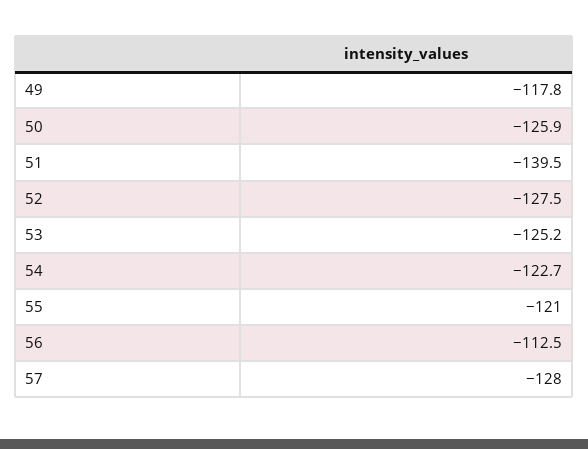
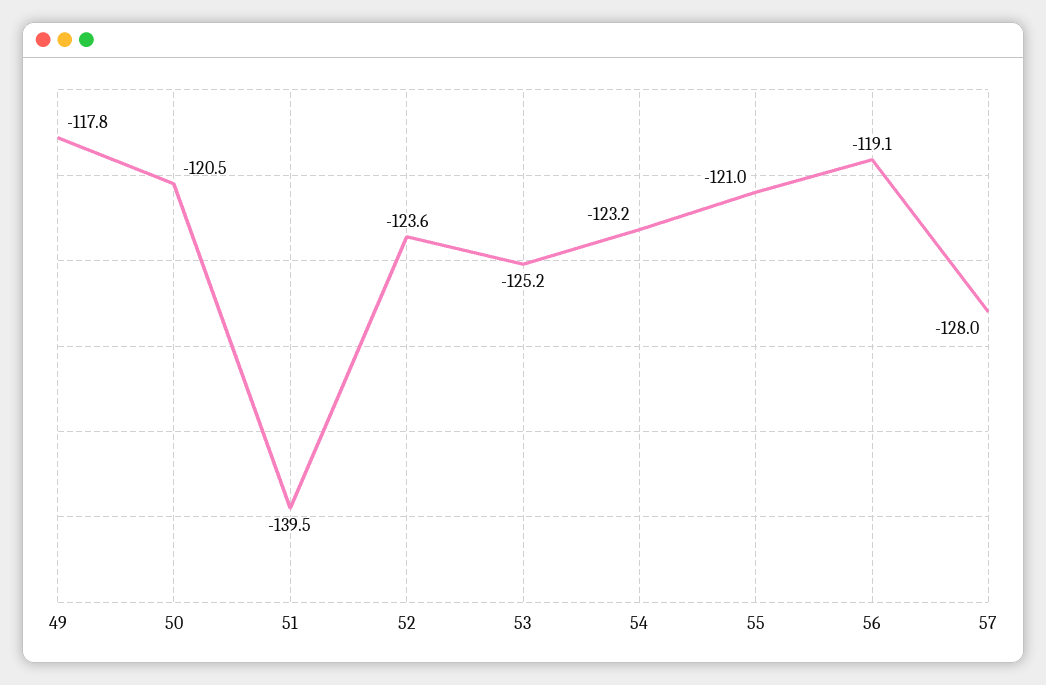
50: -125.9 -> -120.5
52: -127.5 -> -123.6
54: -122.7 -> -123.2
56: -112.5 -> -119.1

